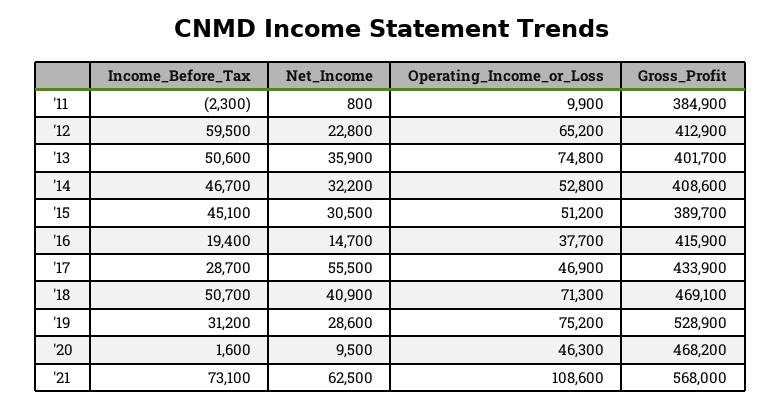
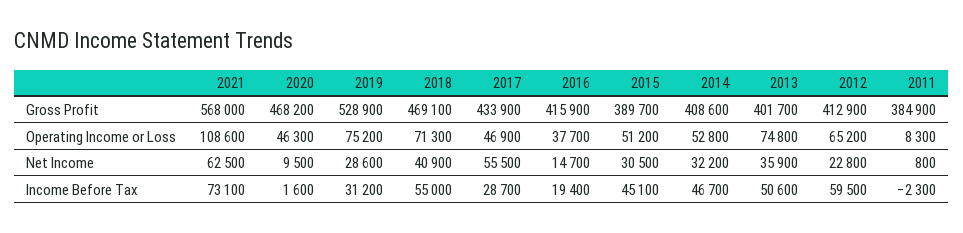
Operating_Income_or_Loss, '11: 9900 -> 8300
Income_Before_Tax, '18: 50700 -> 55000

